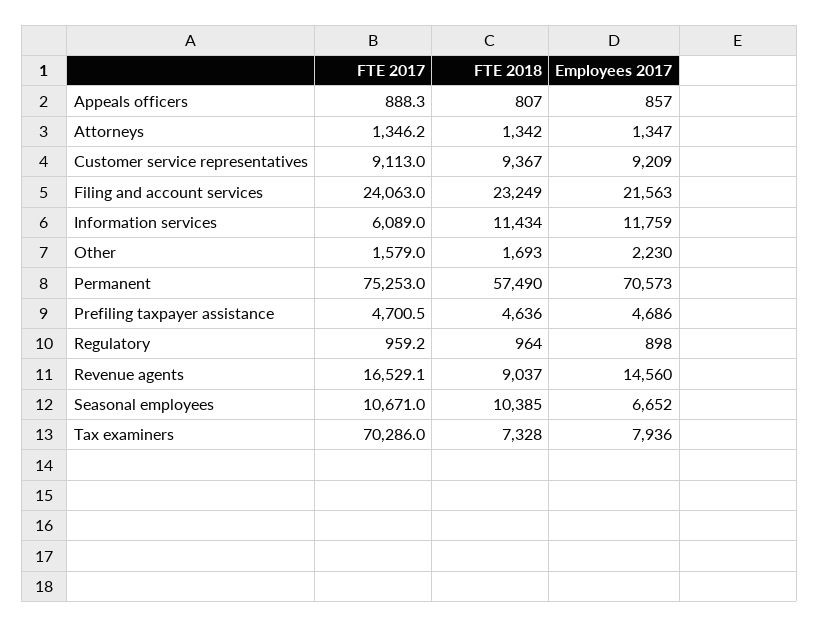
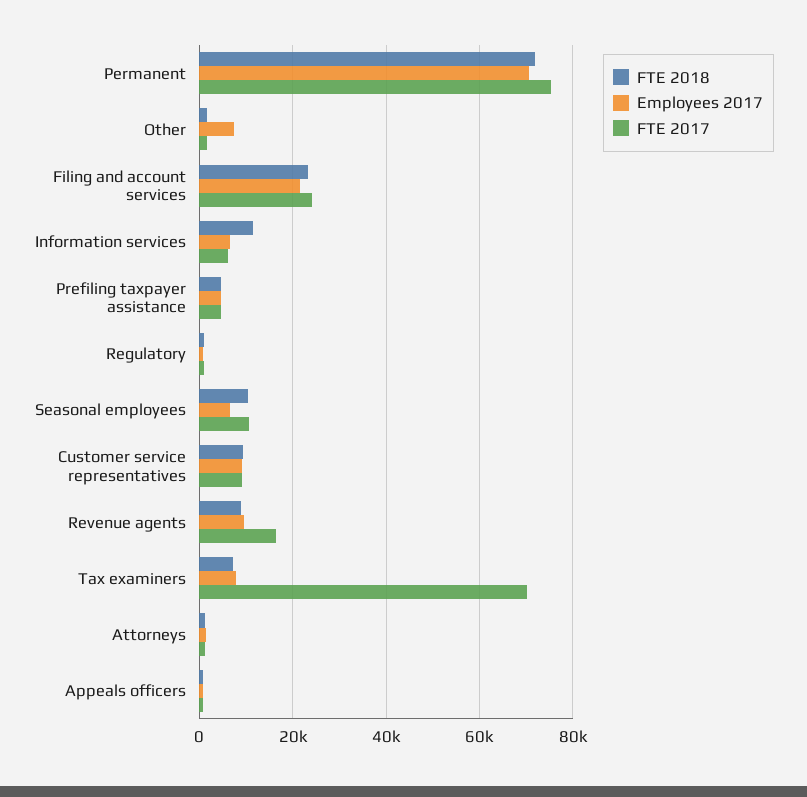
Employees 2017, Information services: 11759 -> 6000
Employees 2017, Other: 2230 -> 8000
FTE 2018, Permanent: 57490 -> 72000
Employees 2017, Revenue agents: 14560 -> 10000

